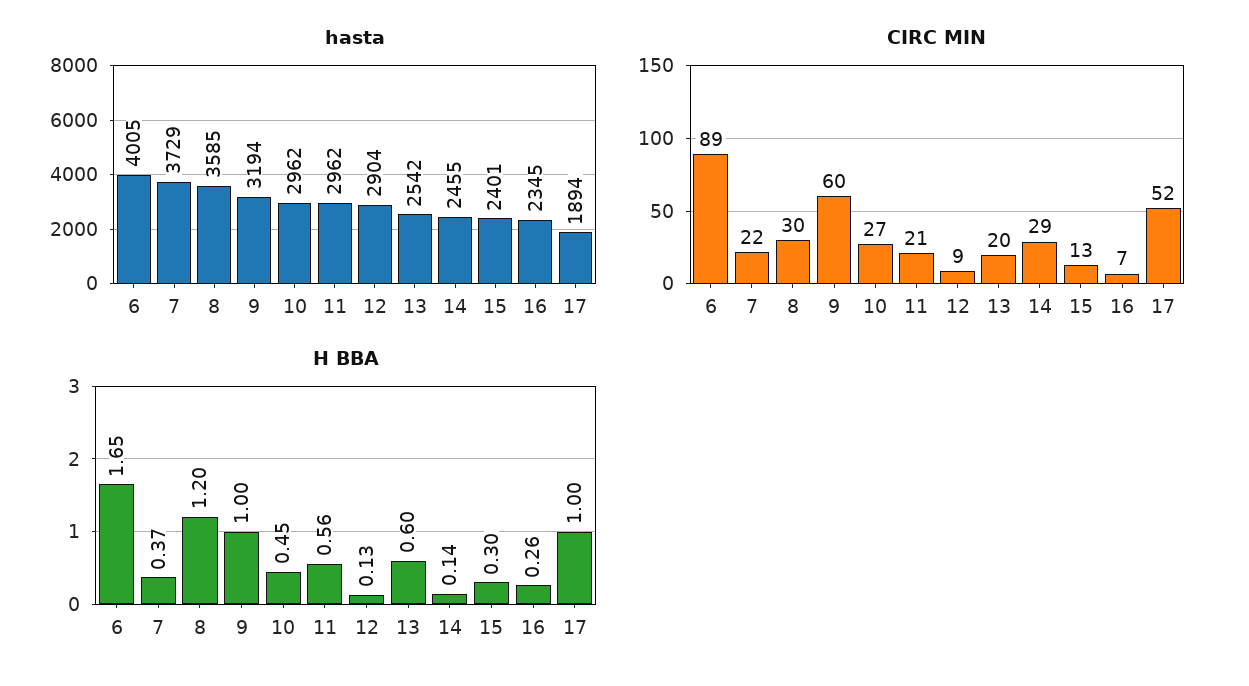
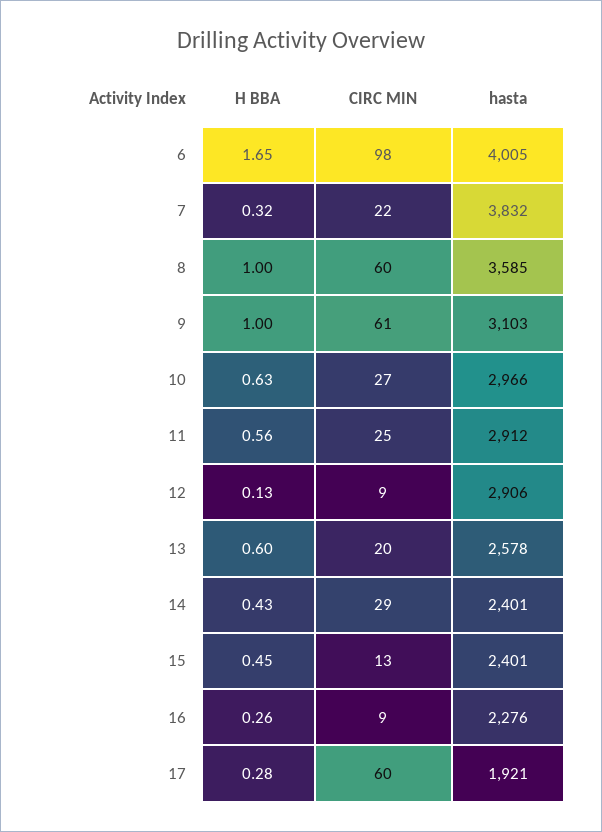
hasta, 7: 3729 -> 3832
hasta, 9: 3194 -> 3103
hasta, 10: 2962 -> 2966
hasta, 11: 2962 -> 2912
hasta, 12: 2904 -> 2906
hasta, 13: 2542 -> 2578
hasta, 14: 2455 -> 2401
hasta, 16: 2345 -> 2276
hasta, 17: 1894 -> 1921
CIRC MIN, 6: 89 -> 98
CIRC MIN, 8: 30 -> 60
CIRC MIN, 9: 60 -> 61
CIRC MIN, 11: 21 -> 25
CIRC MIN, 16: 7 -> 9
CIRC MIN, 17: 52 -> 60
H BBA, 7: 0.37 -> 0.32
H BBA, 8: 1.2 -> 1
H BBA, 10: 0.45 -> 0.63
H BBA, 14: 0.14 -> 0.43
H BBA, 15: 0.3 -> 0.45
H BBA, 17: 1 -> 0.28

